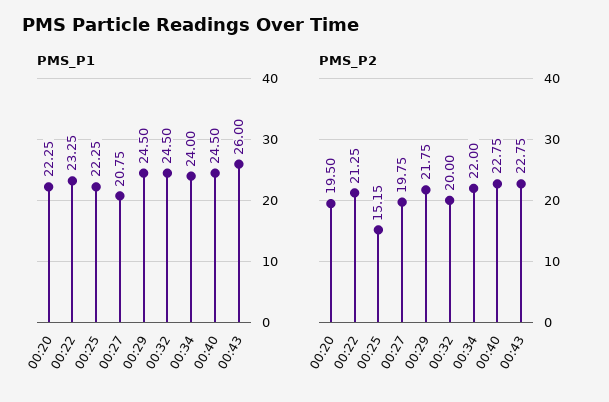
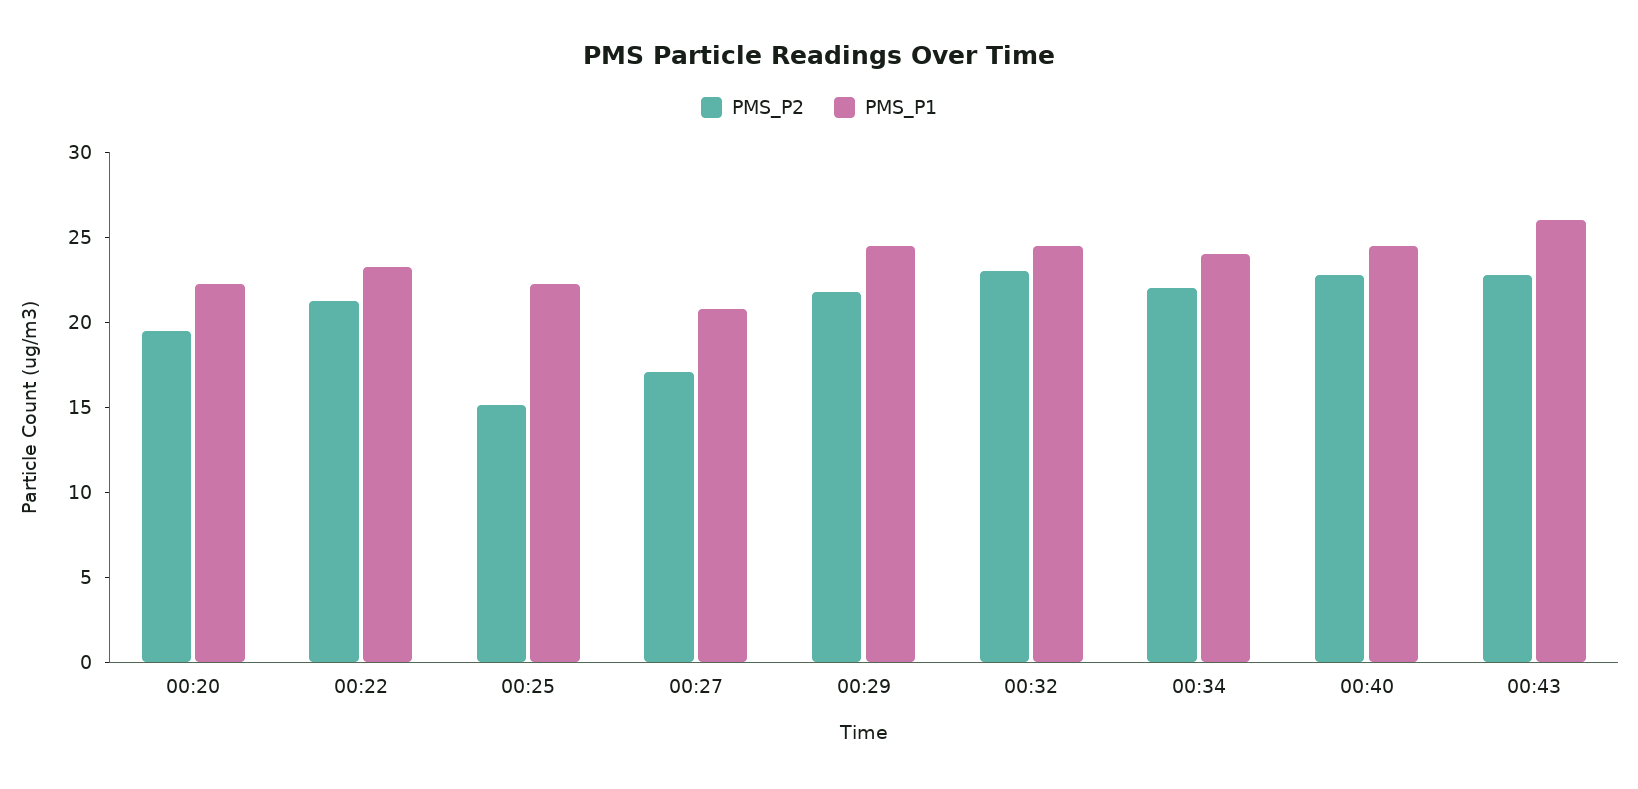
PMS_P2, 00:27: 19.75 -> 17
PMS_P2, 00:32: 20 -> 23

